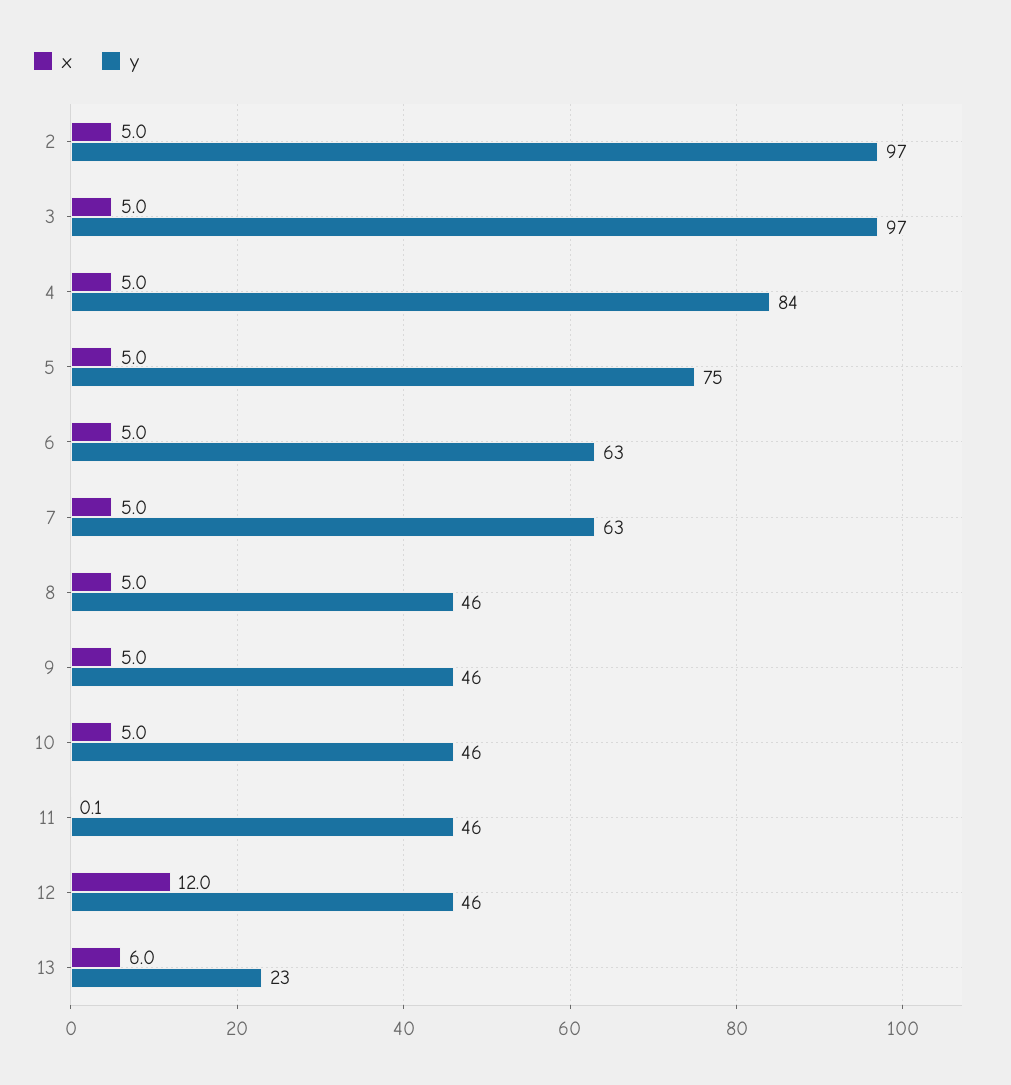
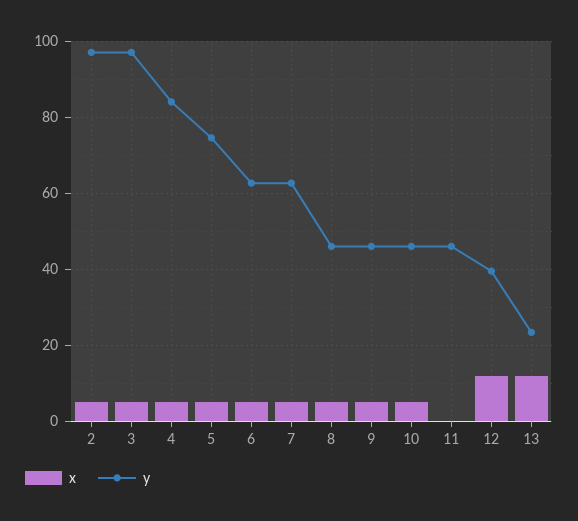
y, 12: 46 -> 40
x, 13: 6 -> 12

